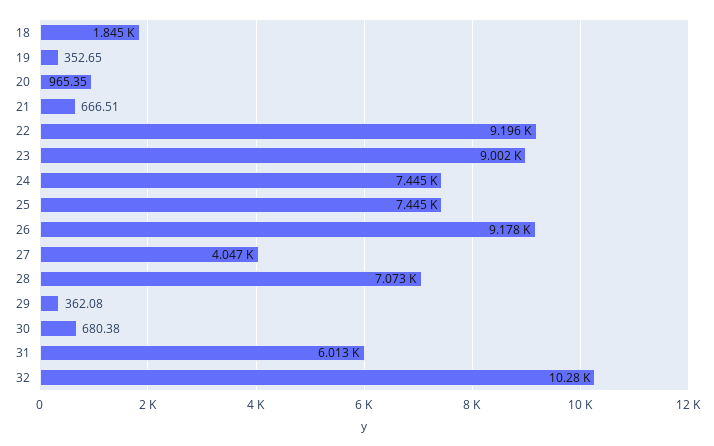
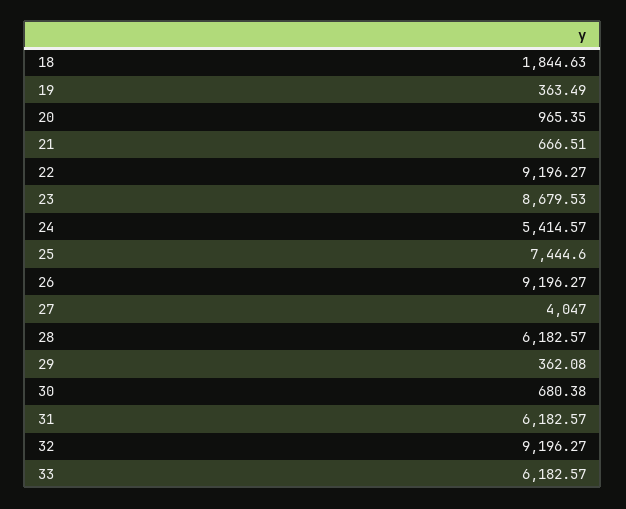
19: 352.65 -> 363.49
23: 9002 -> 8679.53
24: 7445 -> 5414.57
26: 9178 -> 9196.27
28: 7073 -> 6182.57
31: 6013 -> 6182.57
32: 10280 -> 9196.27
33: none -> 6182.57

